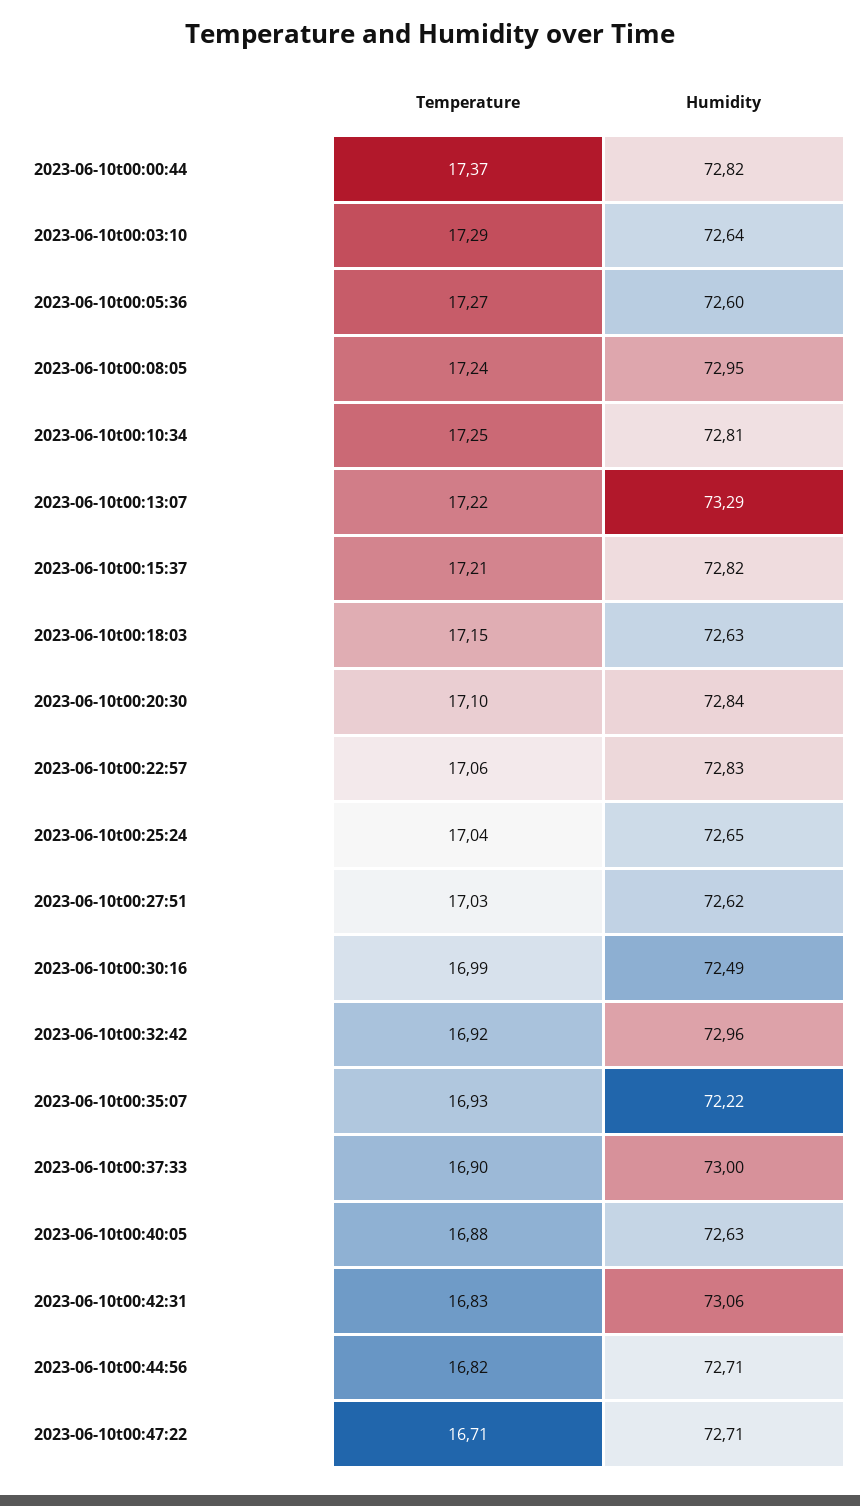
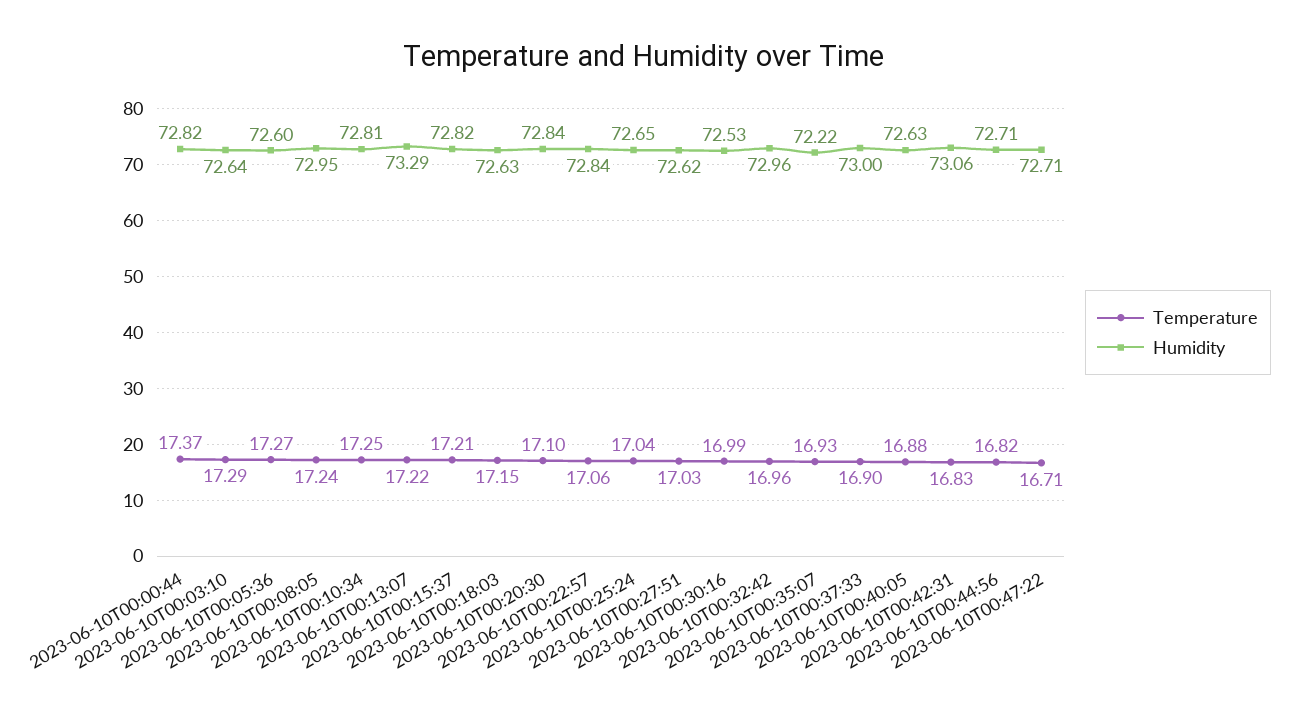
Humidity, 2023-06-10t00:22:57: 72.83 -> 72.84
Humidity, 2023-06-10t00:30:16: 72.49 -> 72.53
Temperature, 2023-06-10t00:32:42: 16.92 -> 16.96

